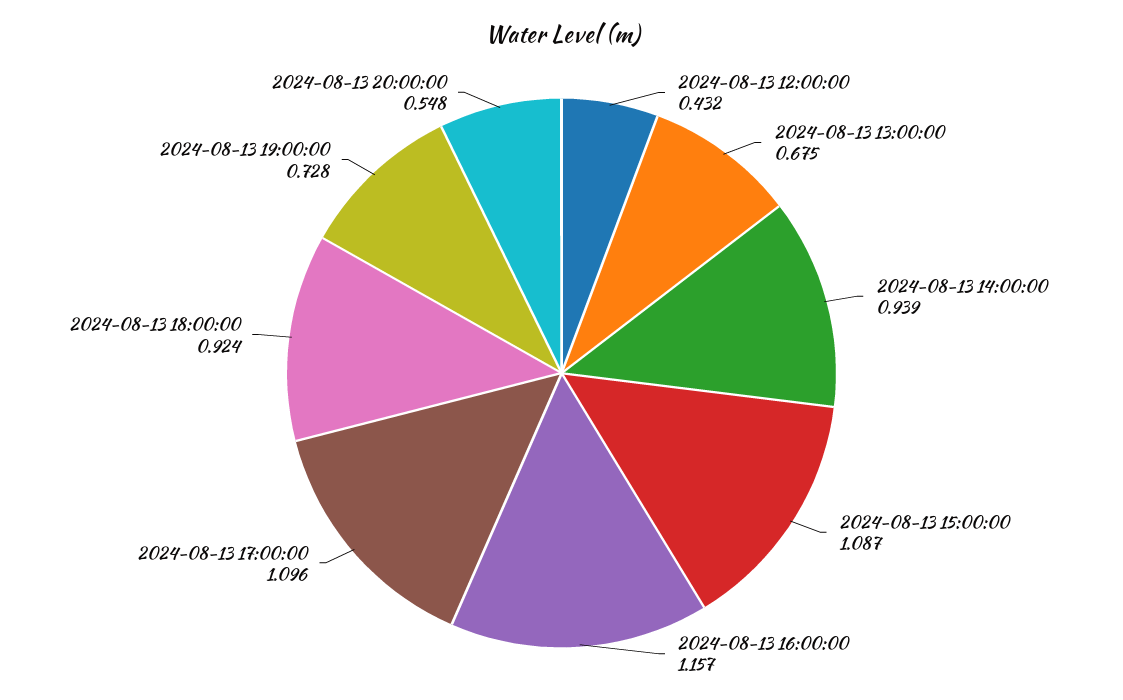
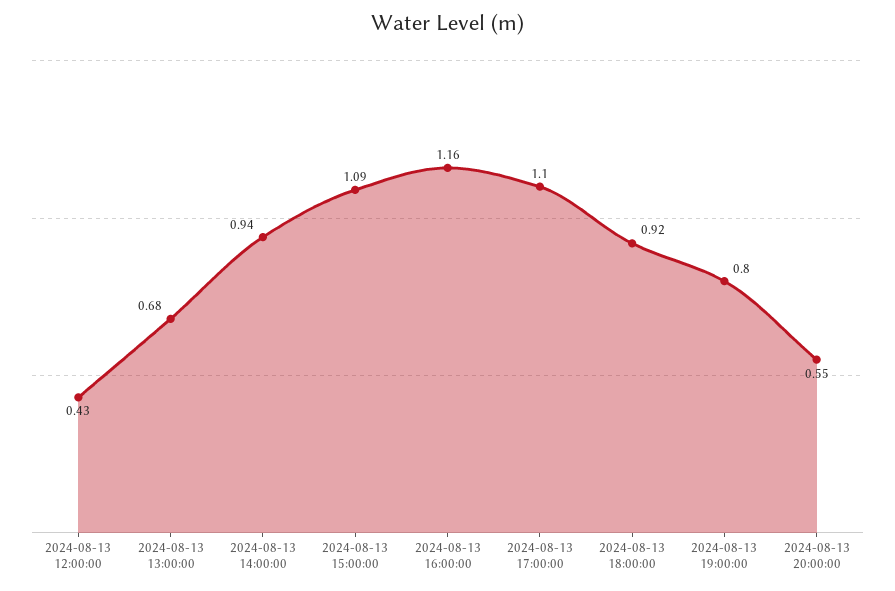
2024-08-13 19:00:00: 0.728 -> 0.8

